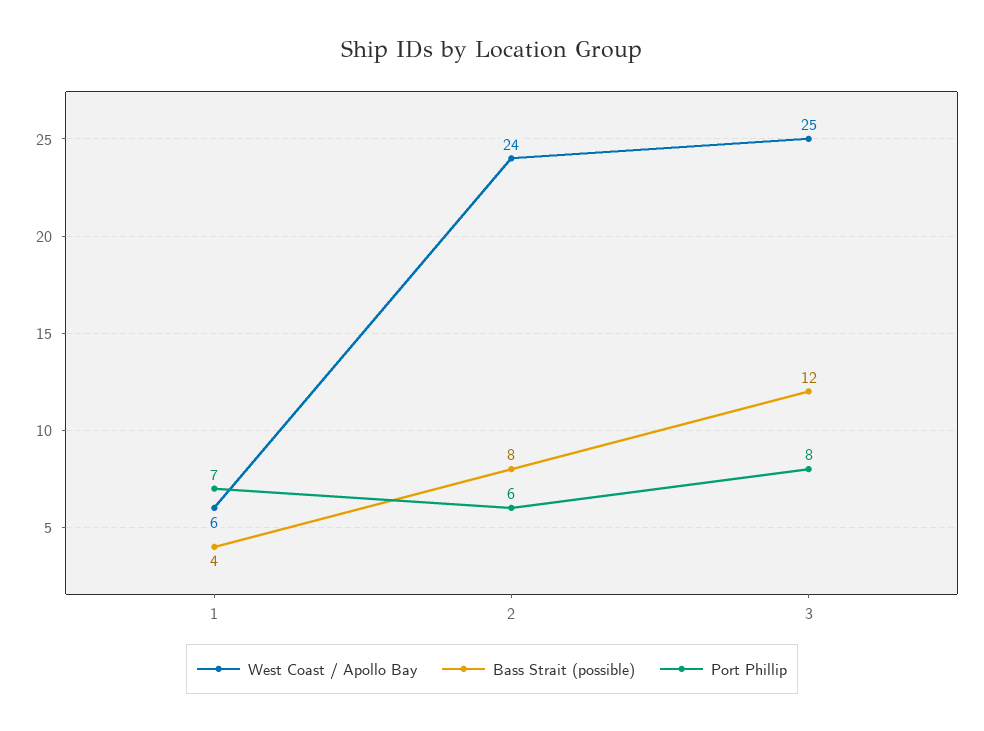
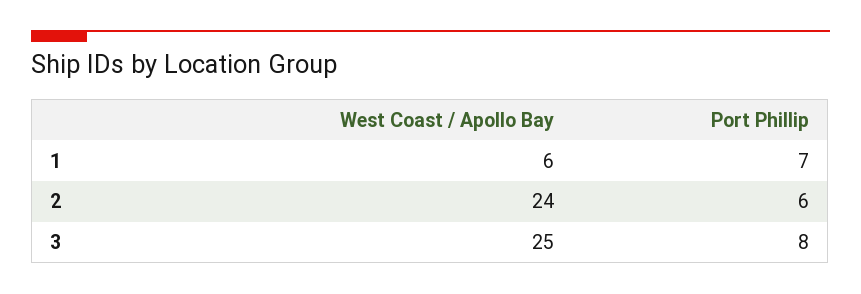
Bass Strait (possible), 1: 4 -> none
Bass Strait (possible), 2: 8 -> none
Bass Strait (possible), 3: 12 -> none

